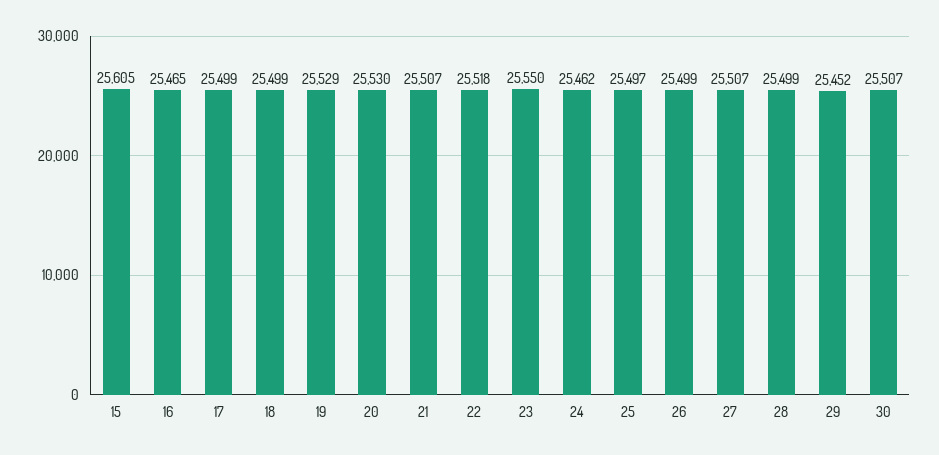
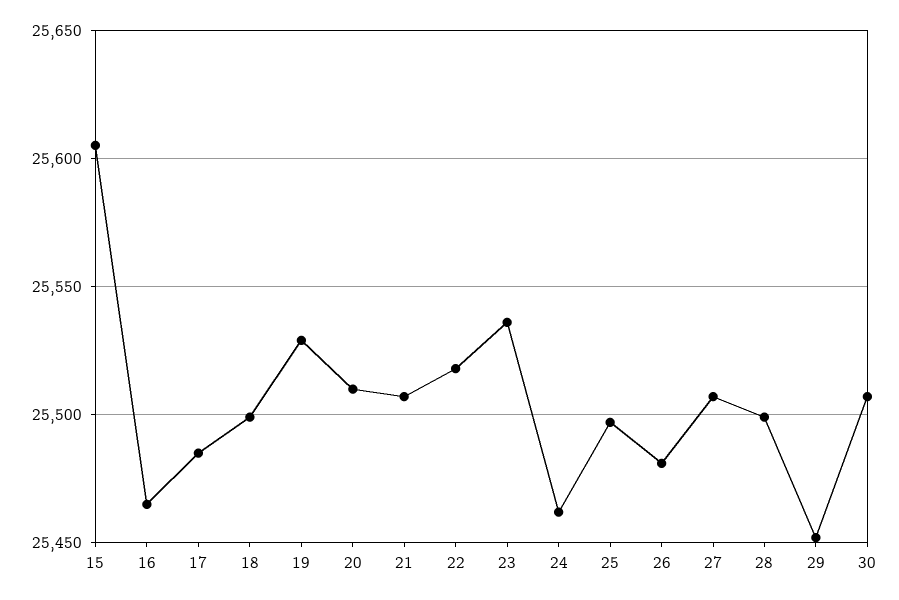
17: 25499 -> 25485
20: 25530 -> 25510
23: 25550 -> 25535
26: 25499 -> 25480

